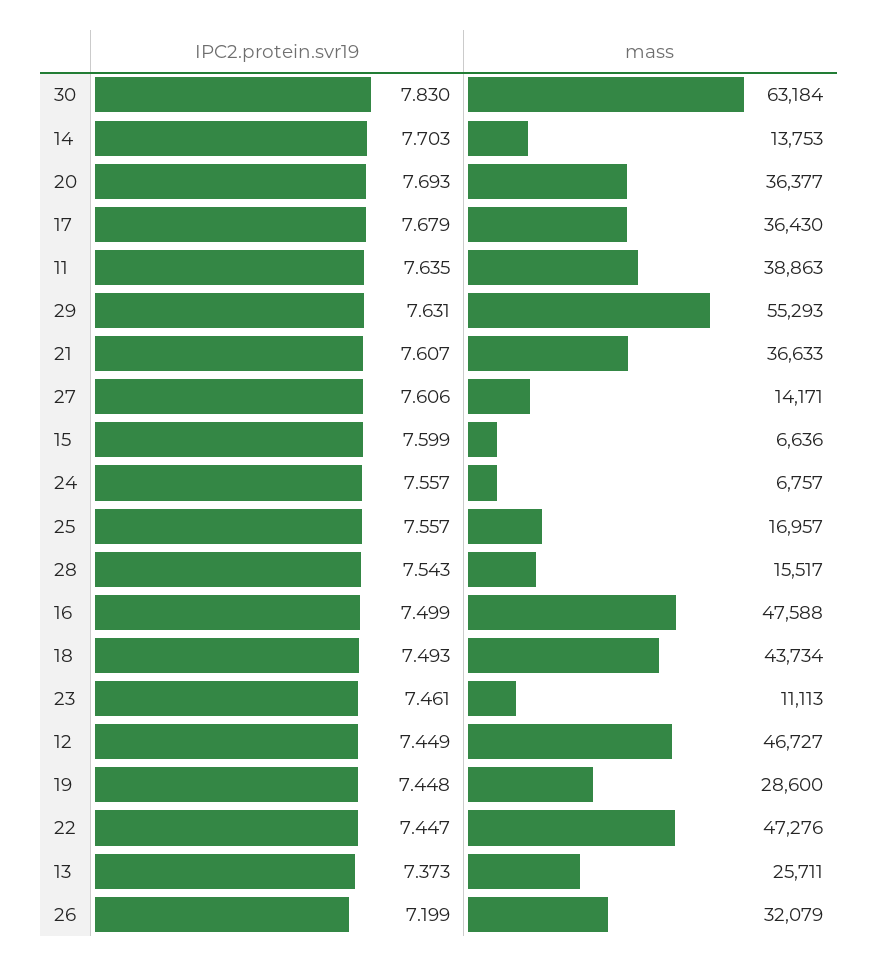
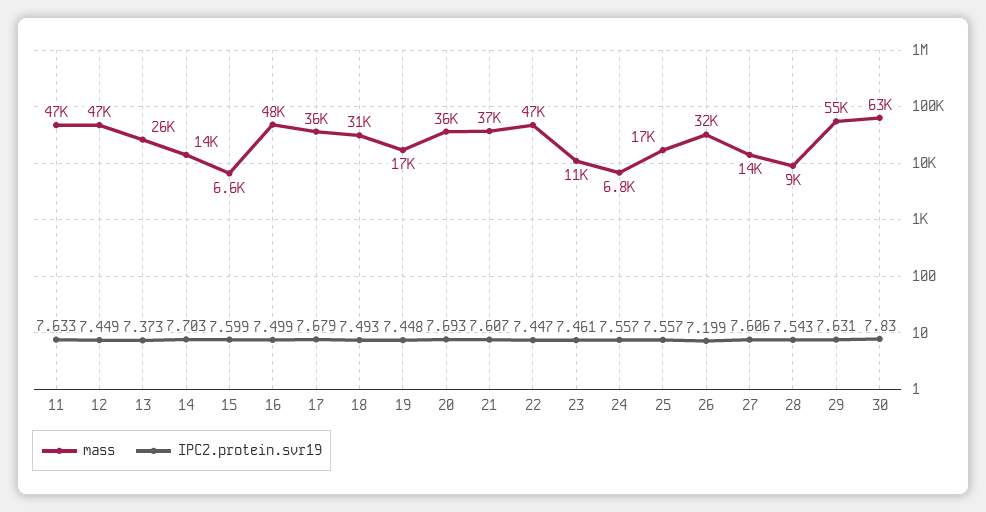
IPC2.protein.svr19, 11: 7.635 -> 7.633
mass, 11: 38863 -> 47000
mass, 28: 15517 -> 9000
mass, 18: 43734 -> 31000
mass, 19: 28600 -> 17000

